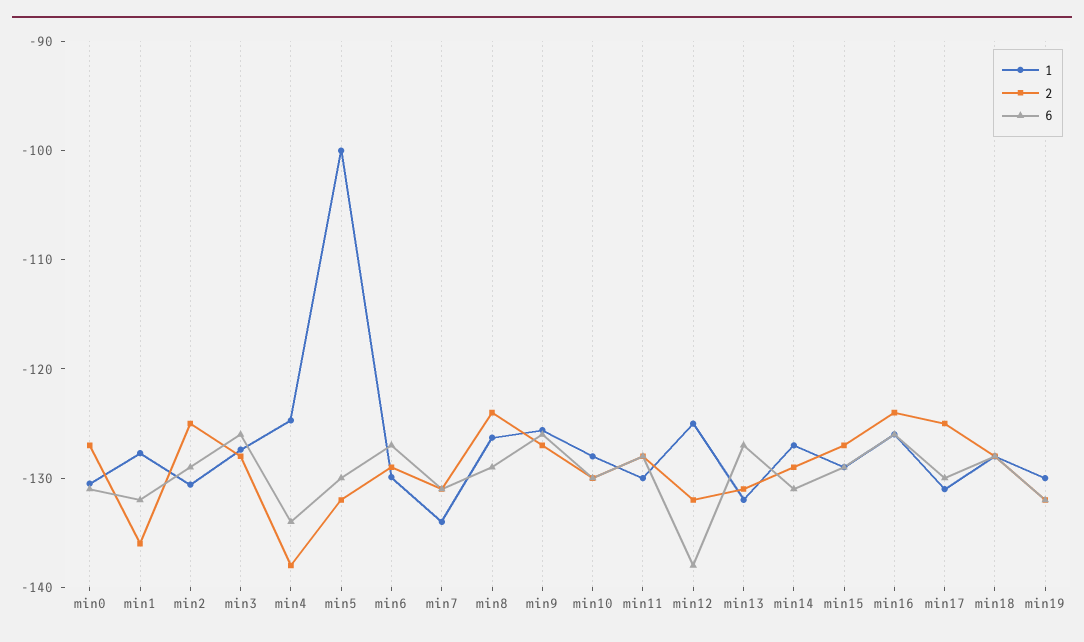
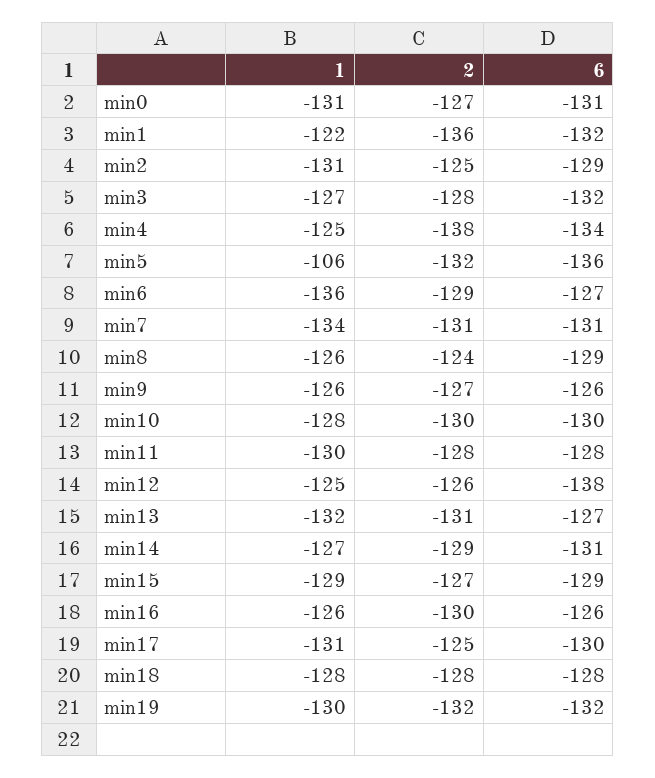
1, min1: -128 -> -122
6, min3: -126 -> -132
1, min5: -100 -> -106
6, min5: -130 -> -136
1, min6: -130 -> -136
2, min12: -132 -> -126
2, min16: -124 -> -130

